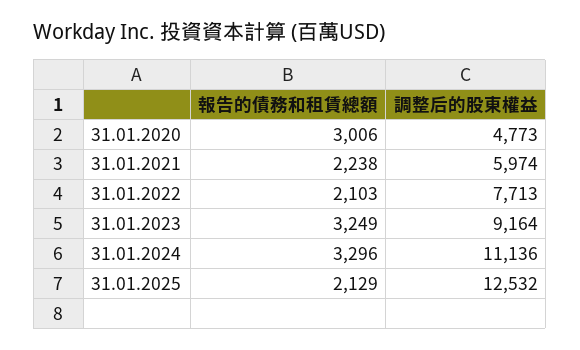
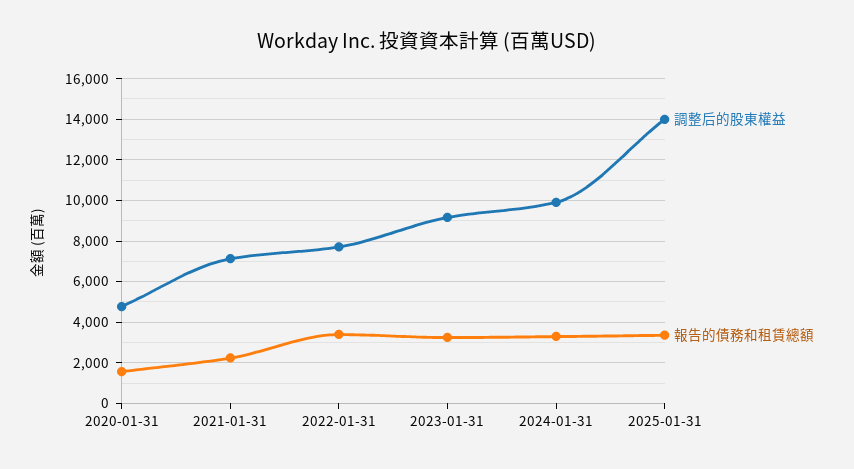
報告的債務和租賃總額, 31.01.2020: 3006 -> 1500
調整后的股東權益, 31.01.2021: 5974 -> 7000
報告的債務和租賃總額, 31.01.2022: 2103 -> 3500
調整后的股東權益, 31.01.2024: 11136 -> 10000
報告的債務和租賃總額, 31.01.2025: 2129 -> 3500
調整后的股東權益, 31.01.2025: 12532 -> 14000

